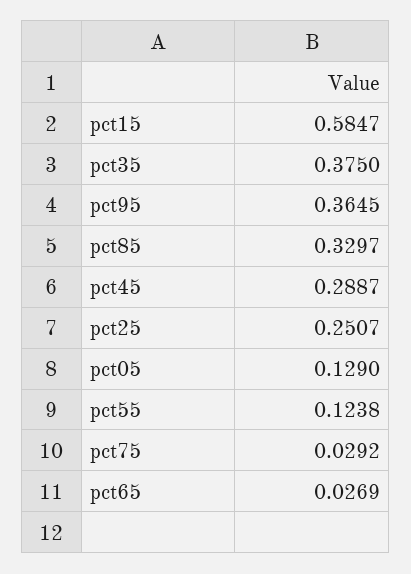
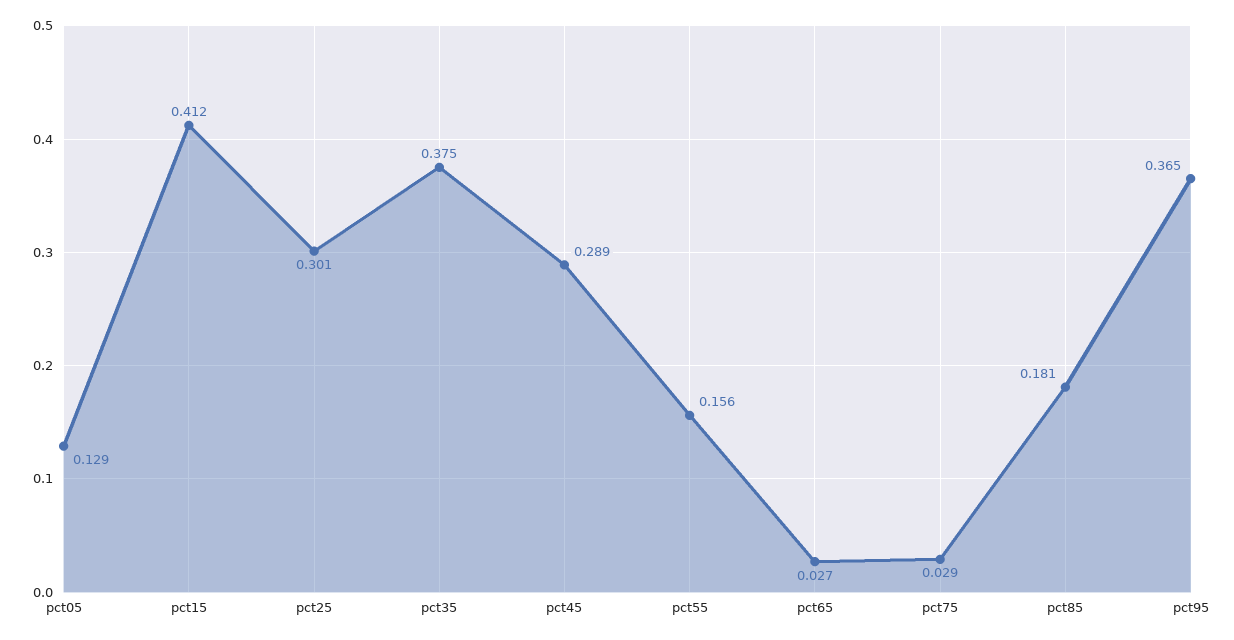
pct15: 0.5847 -> 0.412
pct85: 0.3297 -> 0.181
pct25: 0.2507 -> 0.301
pct55: 0.1238 -> 0.156

